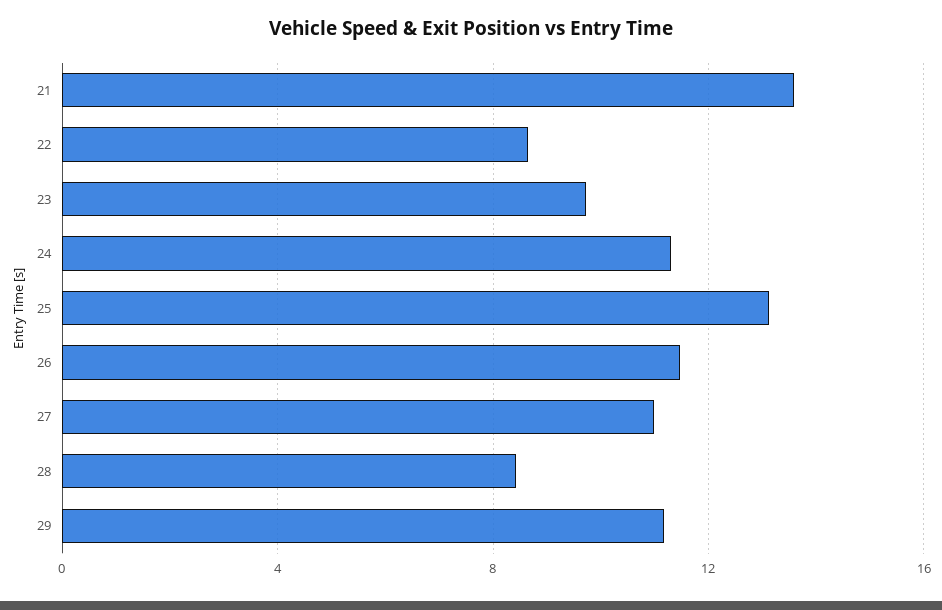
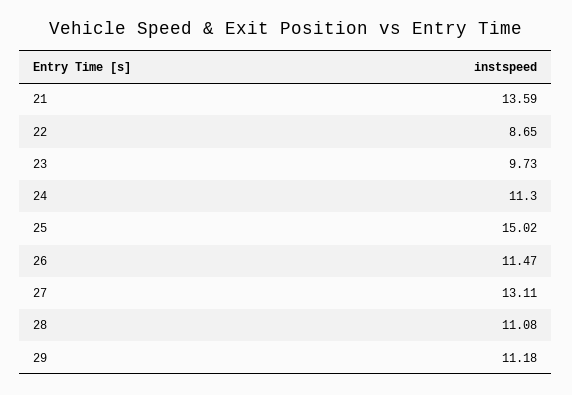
25: 13 -> 15.02
27: 11 -> 13.11
28: 8.5 -> 11.08

